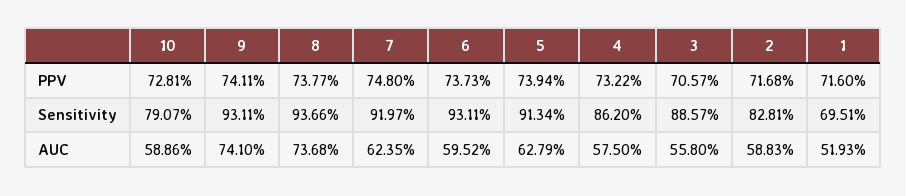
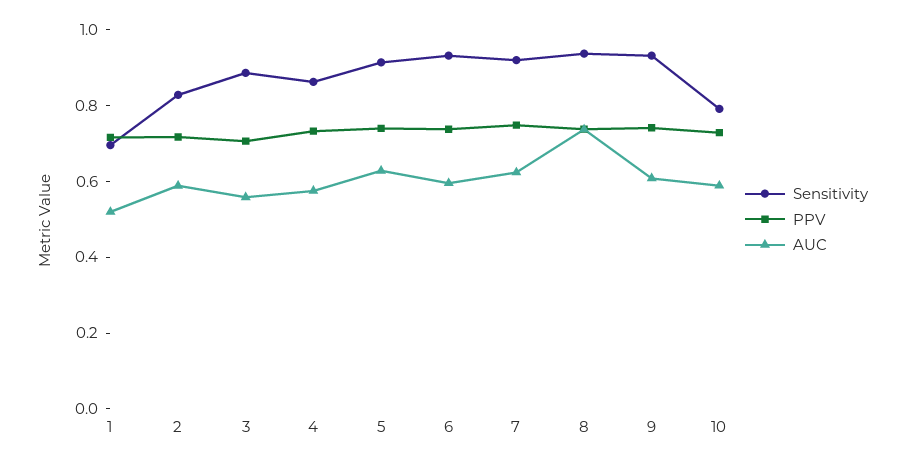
AUC, 9: 0.741 -> 0.6

